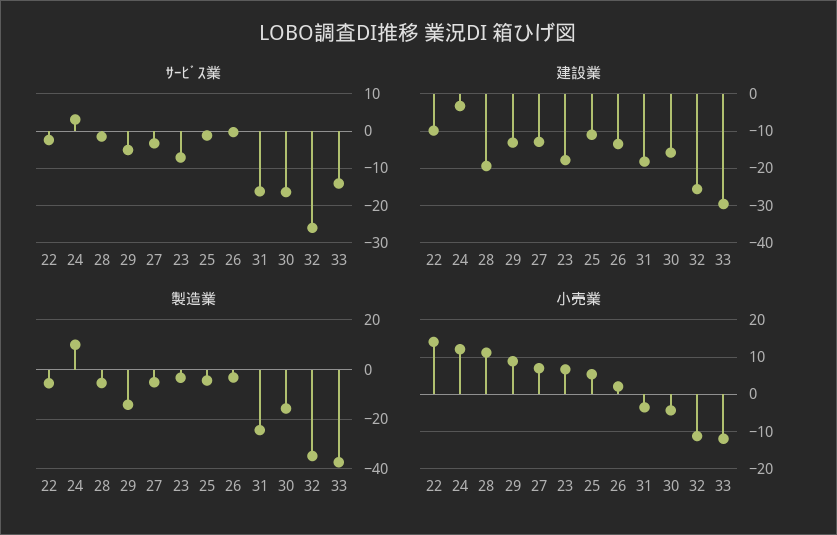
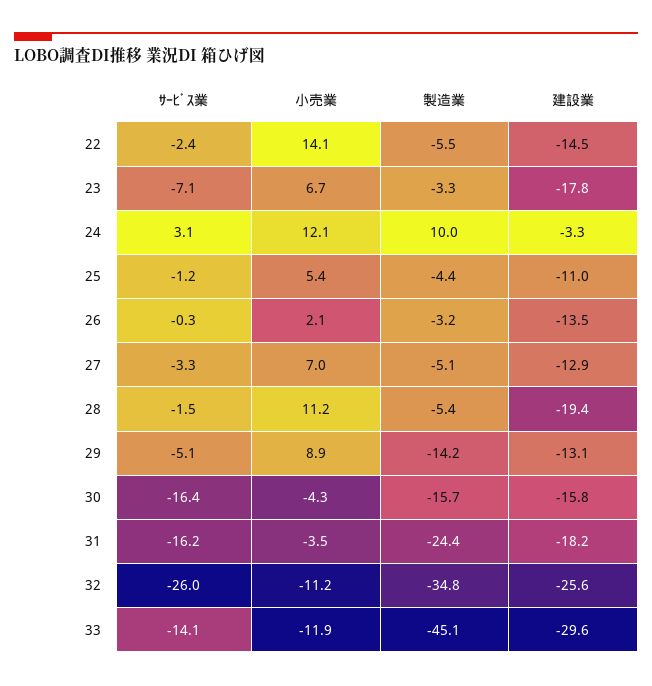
建設業, 22: -10 -> -14.5
製造業, 33: -37.5 -> -45.1

